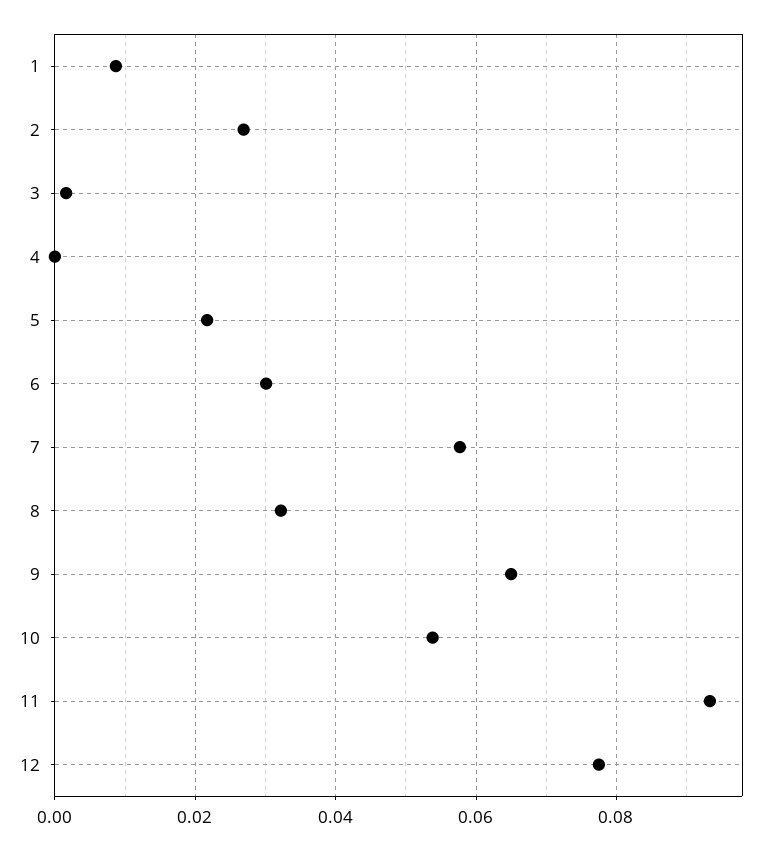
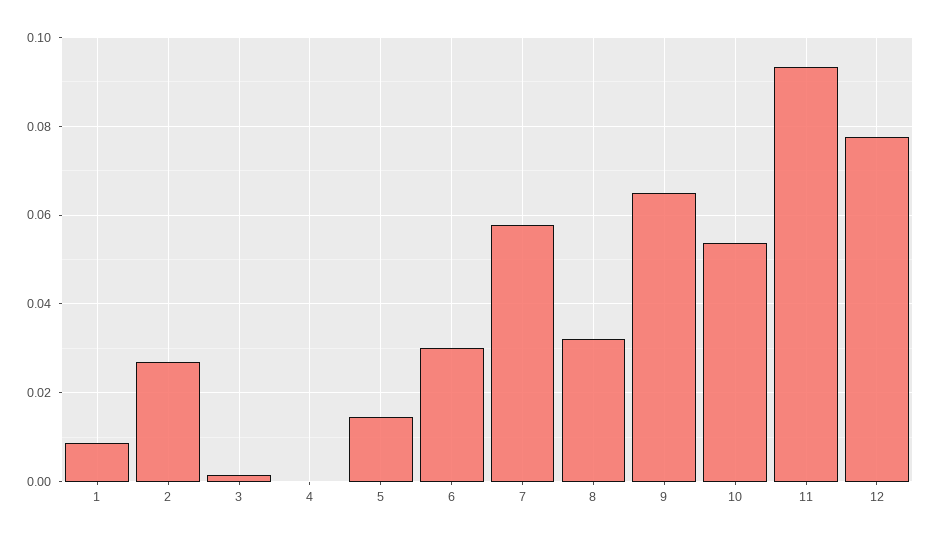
5: 0.022 -> 0.014

